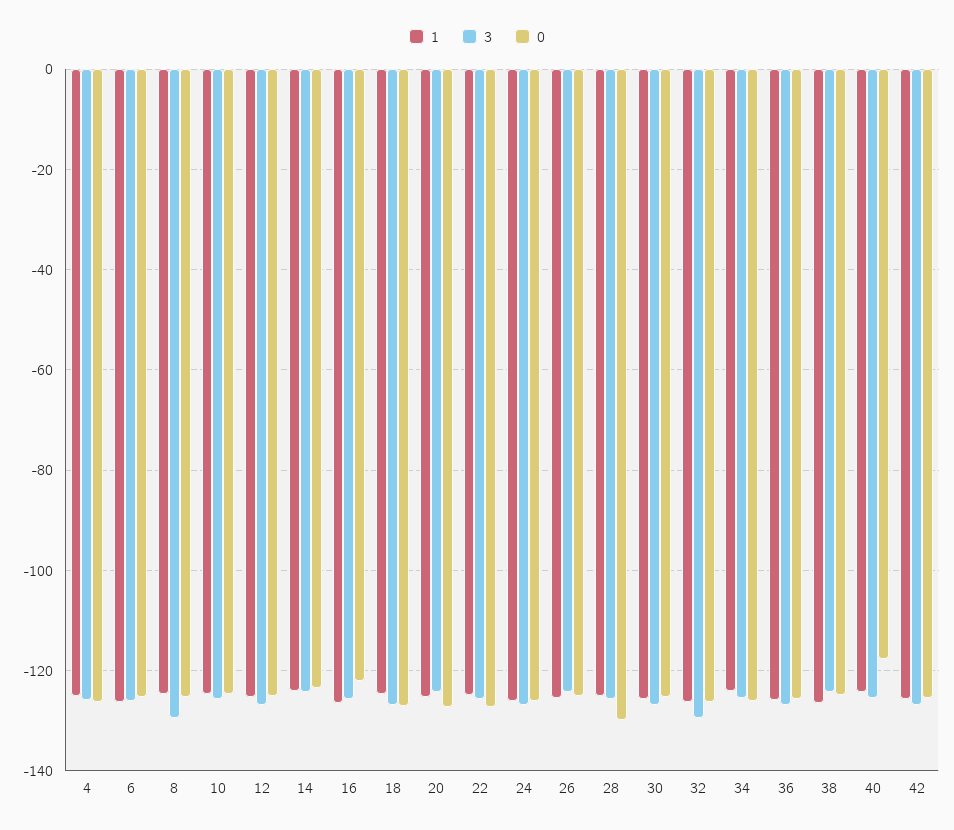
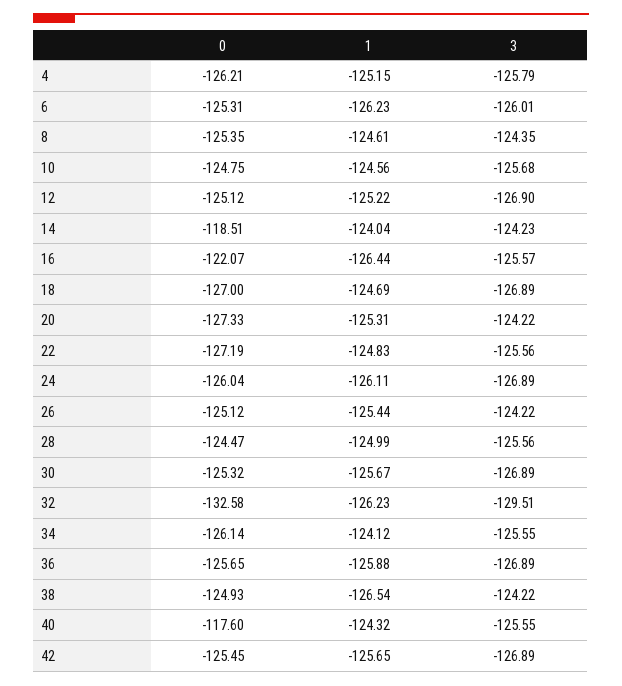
3, 8: -130 -> -124.35
0, 14: -124 -> -118.51
0, 28: -130 -> -124.47
0, 32: -126 -> -132.58

